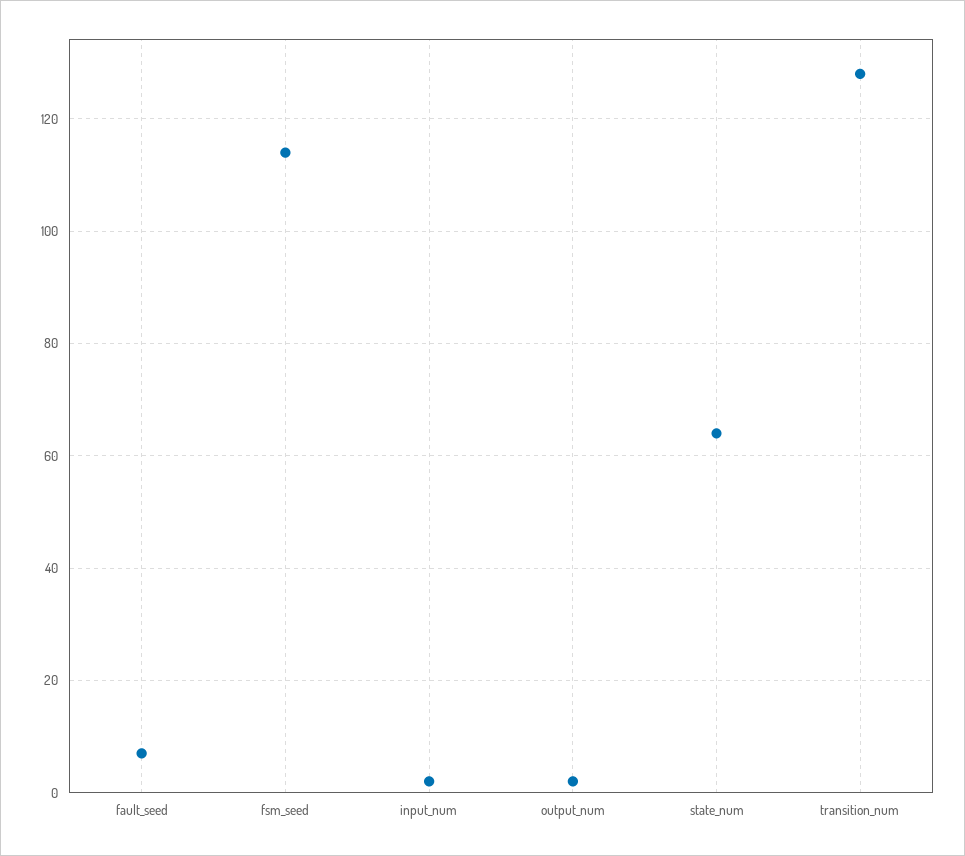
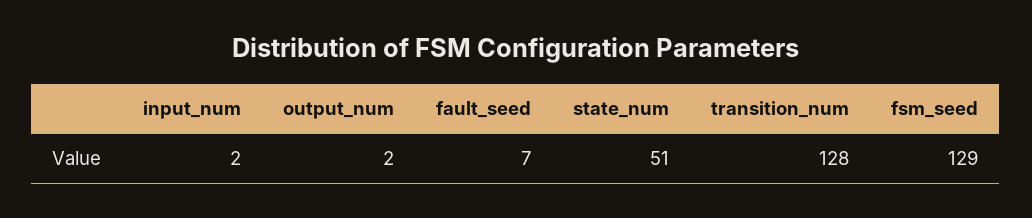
fsm_seed: 115 -> 129
state_num: 65 -> 51

